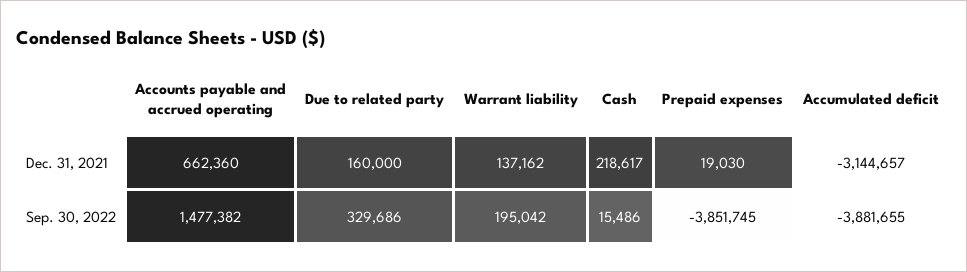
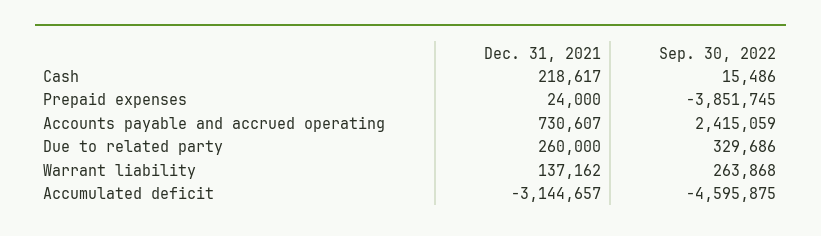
Accounts payable and accrued operating, Dec. 31, 2021: 662360 -> 730607
Due to related party, Dec. 31, 2021: 160000 -> 260000
Prepaid expenses, Dec. 31, 2021: 19030 -> 24000
Accounts payable and accrued operating, Sep. 30, 2022: 1477382 -> 2415059
Warrant liability, Sep. 30, 2022: 195042 -> 263868
Accumulated deficit, Sep. 30, 2022: -3881655 -> -4595875

